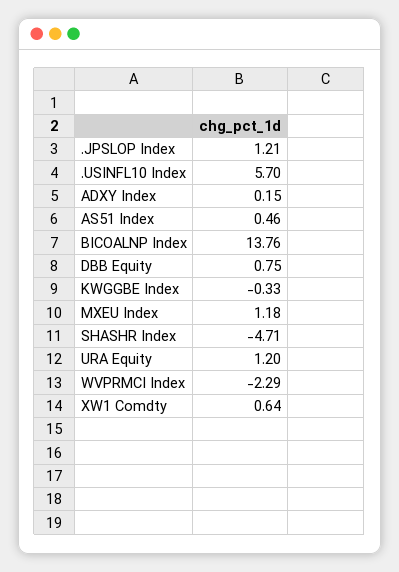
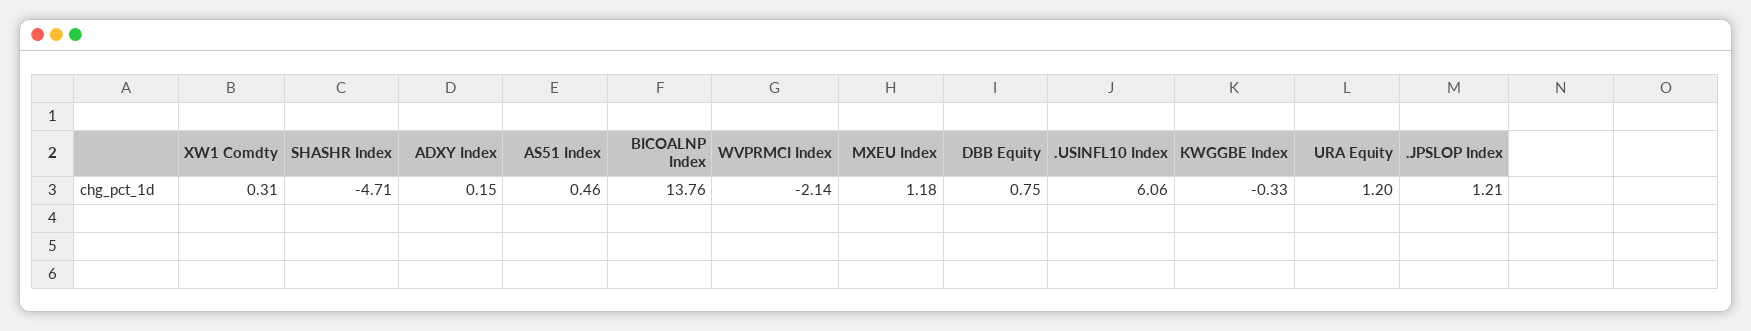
.USINFL10 Index: 5.7 -> 6.06
WVPRMCI Index: -2.29 -> -2.14
XW1 Comdty: 0.64 -> 0.31

